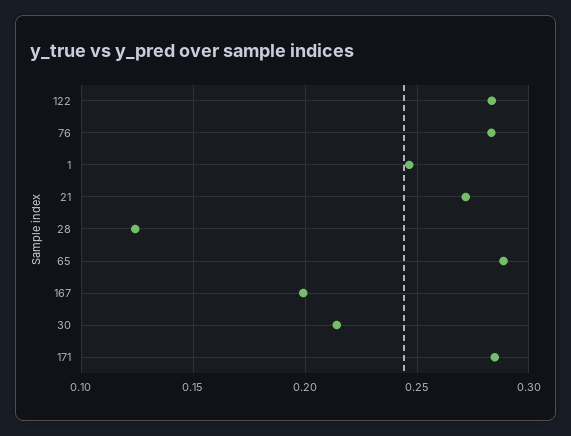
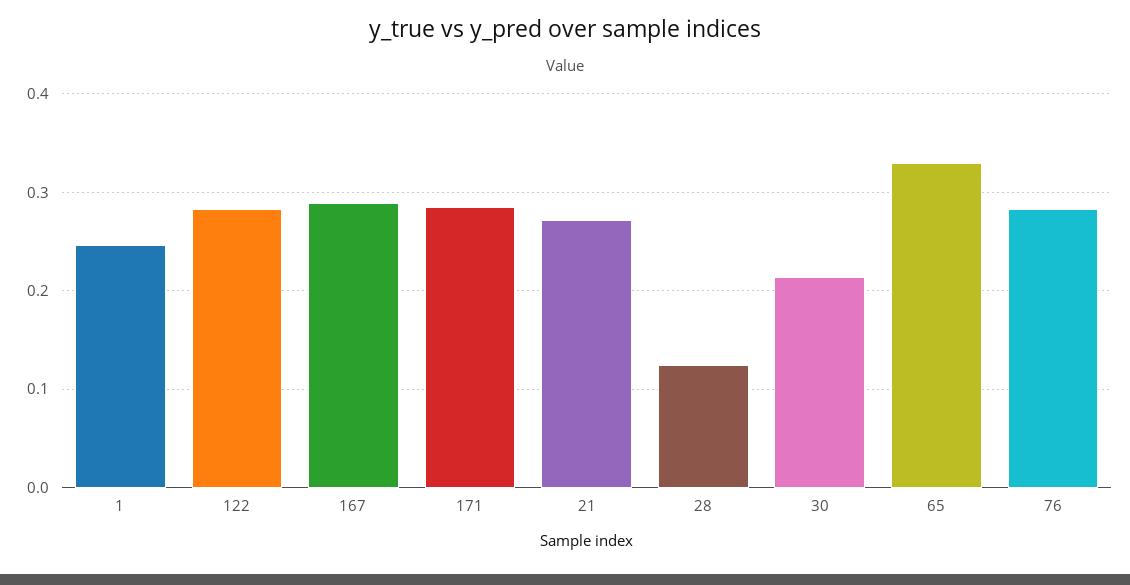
65: 0.29 -> 0.33
167: 0.2 -> 0.29

